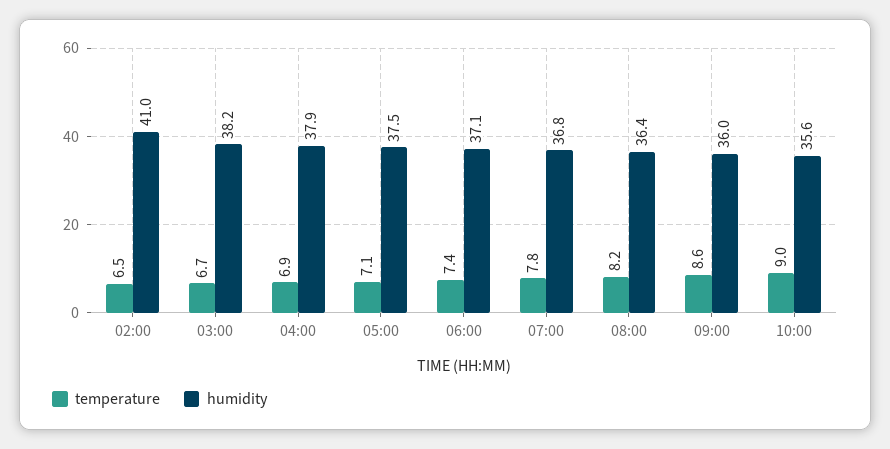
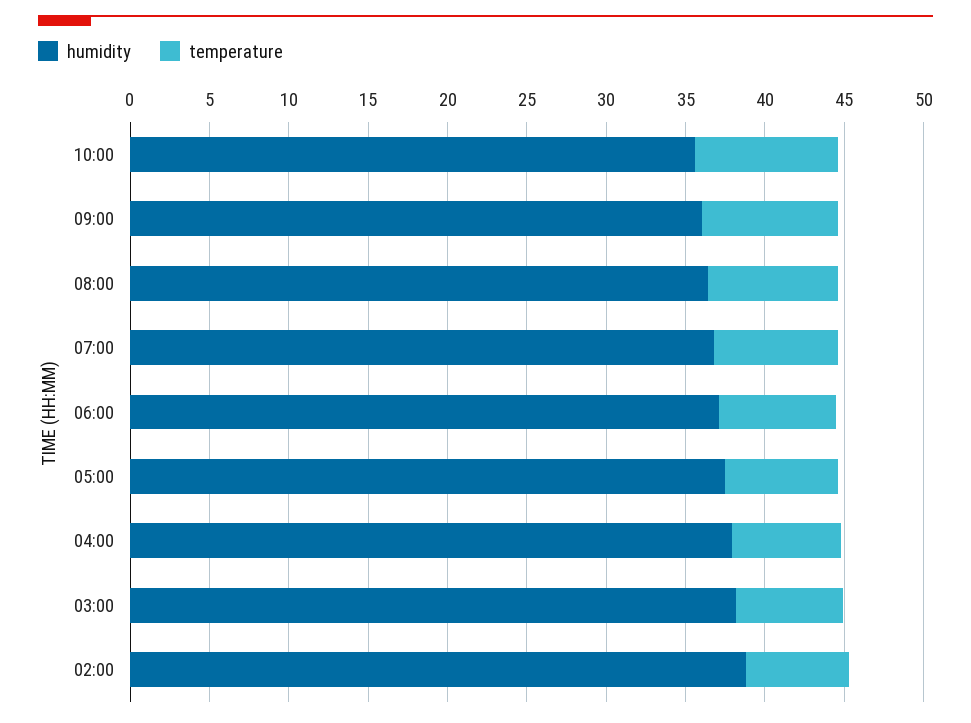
humidity, 02:00: 41 -> 39

